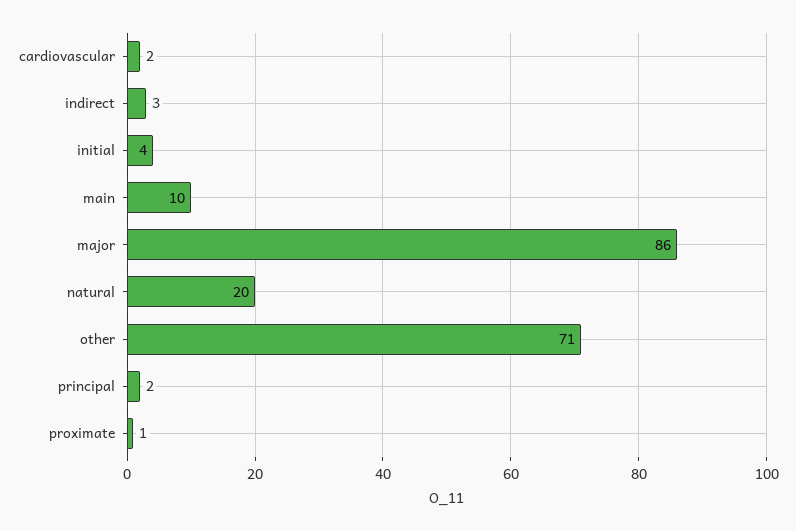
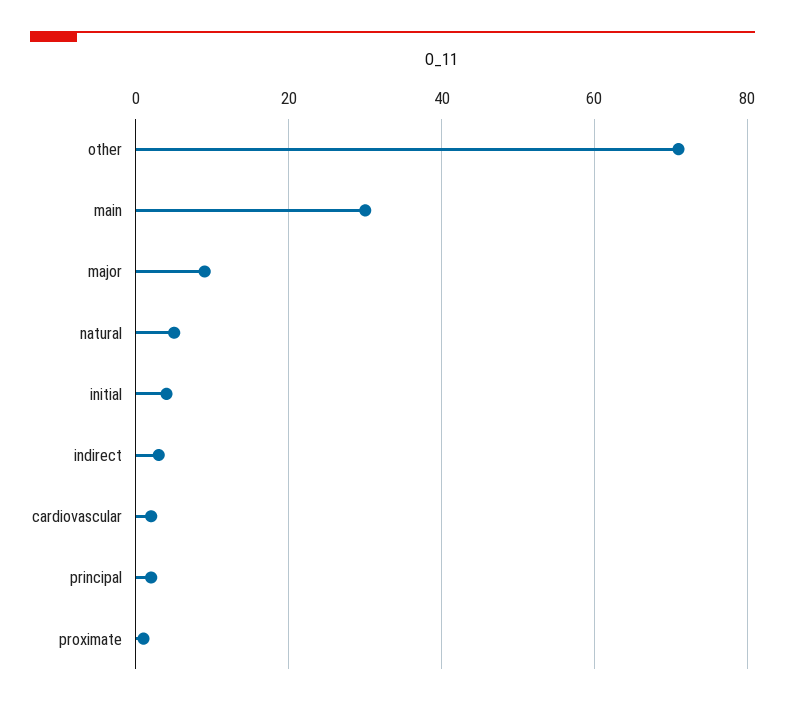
main: 10 -> 30
major: 86 -> 10
natural: 20 -> 5

